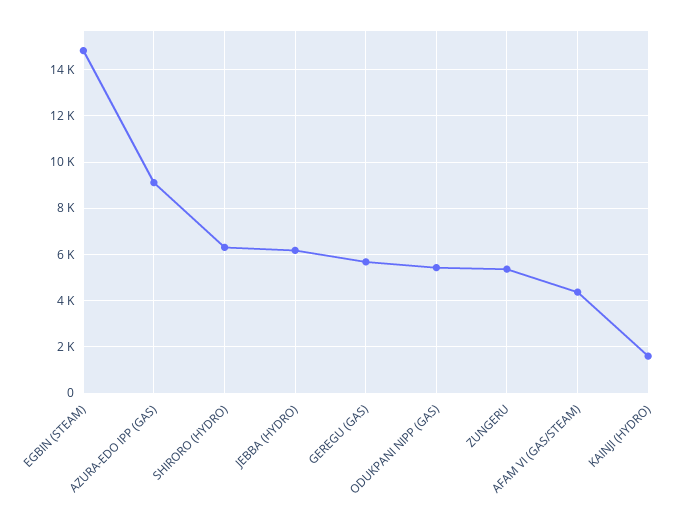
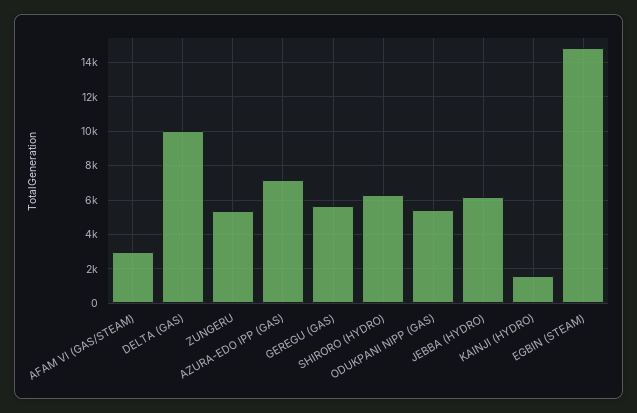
AZURA-EDO IPP (GAS): 9000 -> 7000
AFAM VI (GAS/STEAM): 4500 -> 3000
DELTA (GAS): none -> 10000

